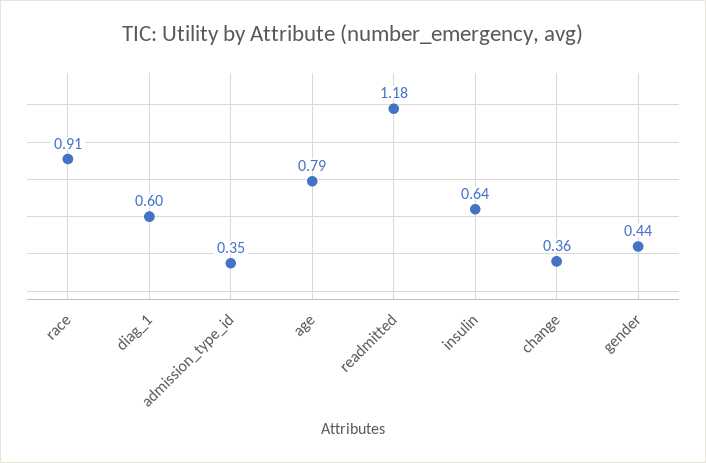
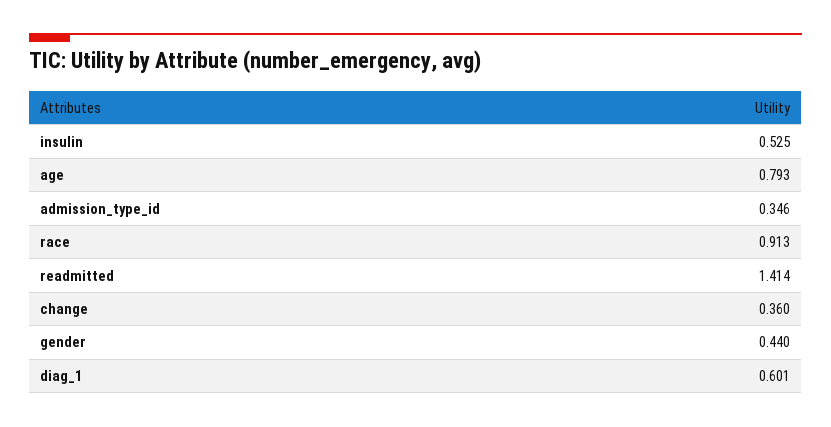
readmitted: 1.18 -> 1.414
insulin: 0.64 -> 0.525

